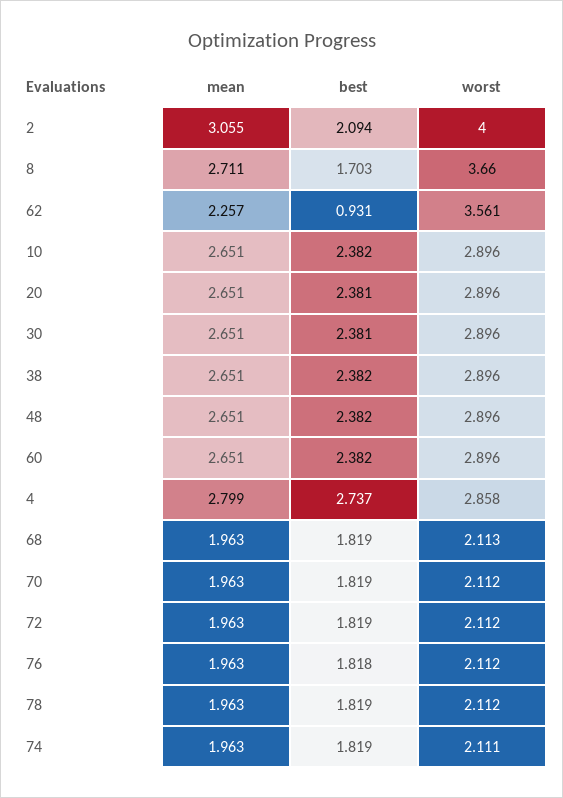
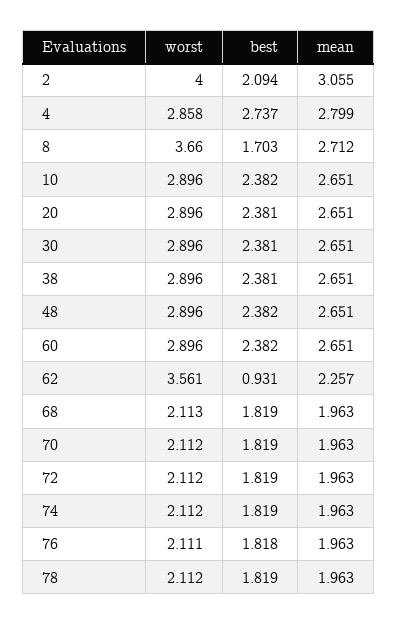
mean, 8: 2.711 -> 2.712
best, 38: 2.382 -> 2.381
worst, 76: 2.112 -> 2.111
worst, 74: 2.111 -> 2.112

